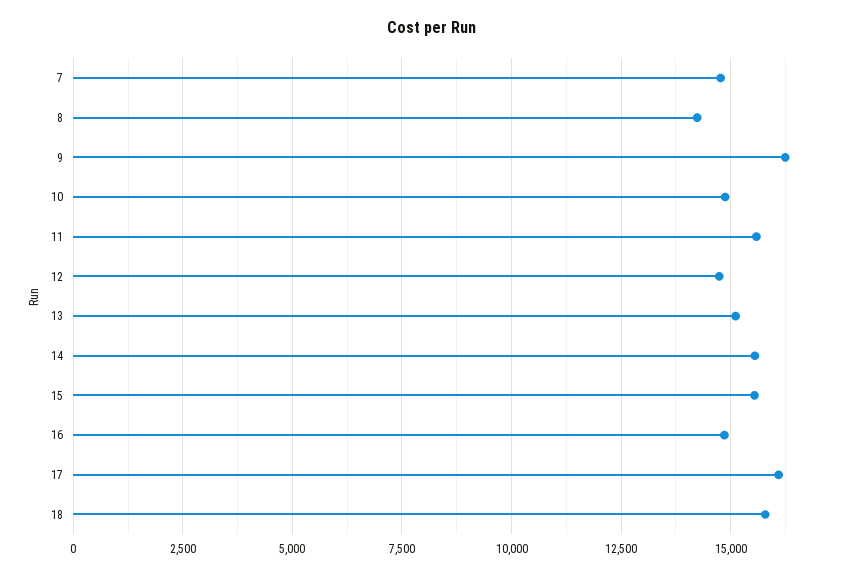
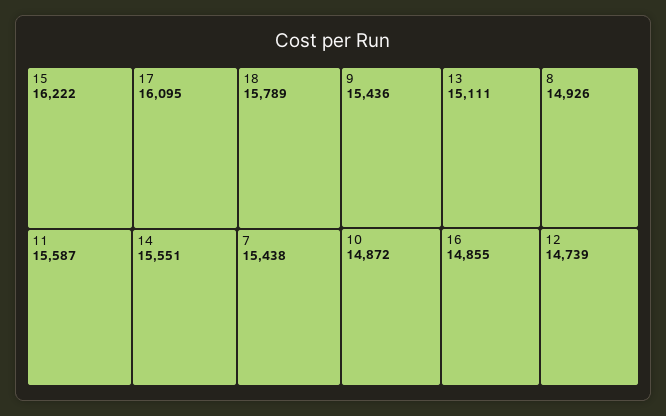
7: 14750 -> 15438
8: 14250 -> 14926
9: 16250 -> 15436
15: 15500 -> 16222

